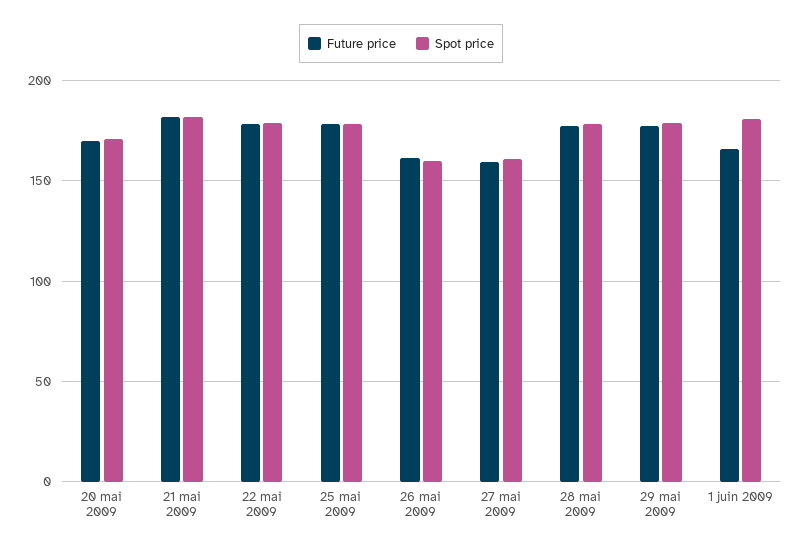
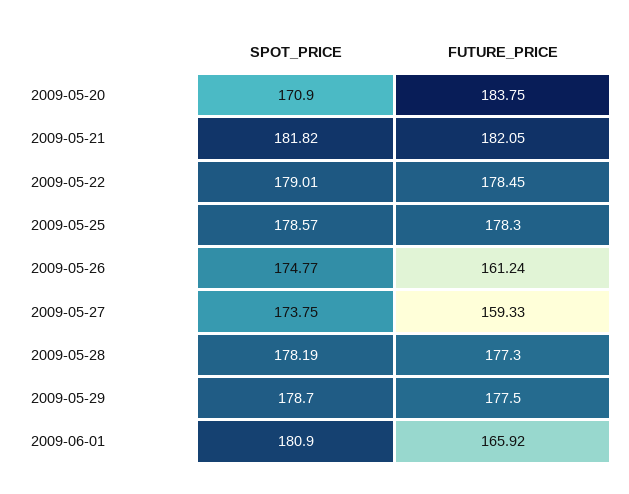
Future price, 20 mai 2009: 170 -> 183.75
Spot price, 26 mai 2009: 160 -> 174.77
Spot price, 27 mai 2009: 160 -> 173.75

